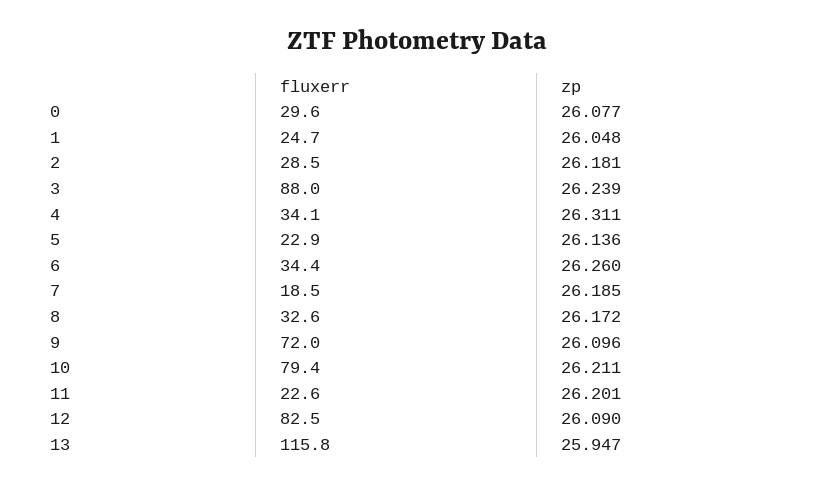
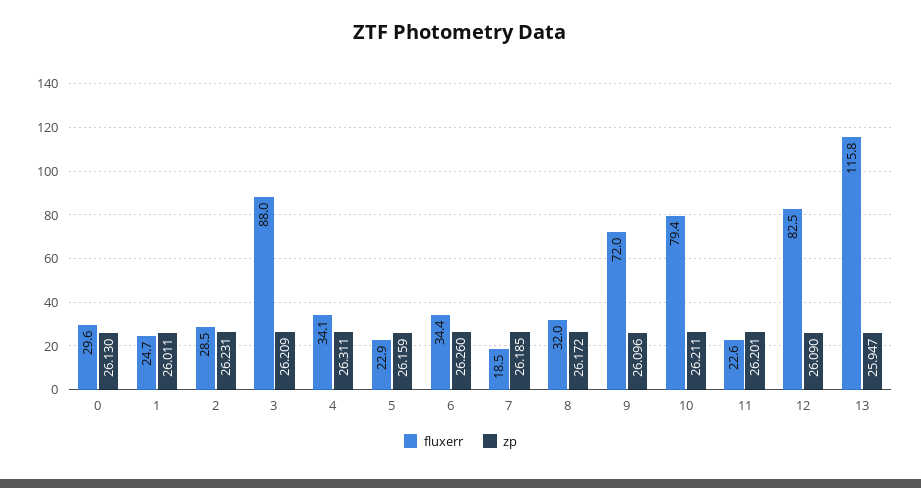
zp, 0: 26.077 -> 26.13
zp, 1: 26.048 -> 26.011
zp, 2: 26.181 -> 26.231
zp, 3: 26.239 -> 26.209
zp, 5: 26.136 -> 26.159
fluxerr, 8: 32.6 -> 32

